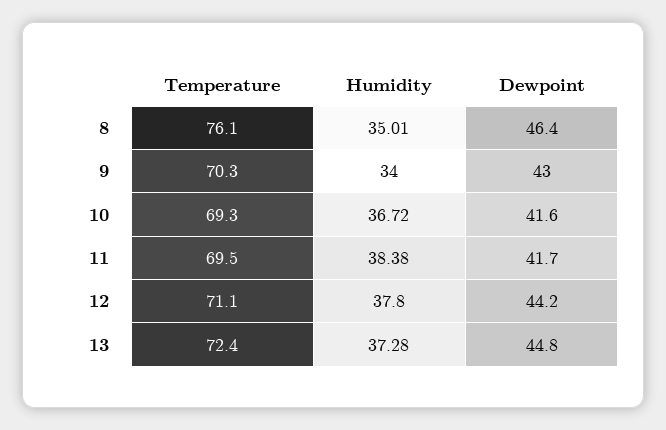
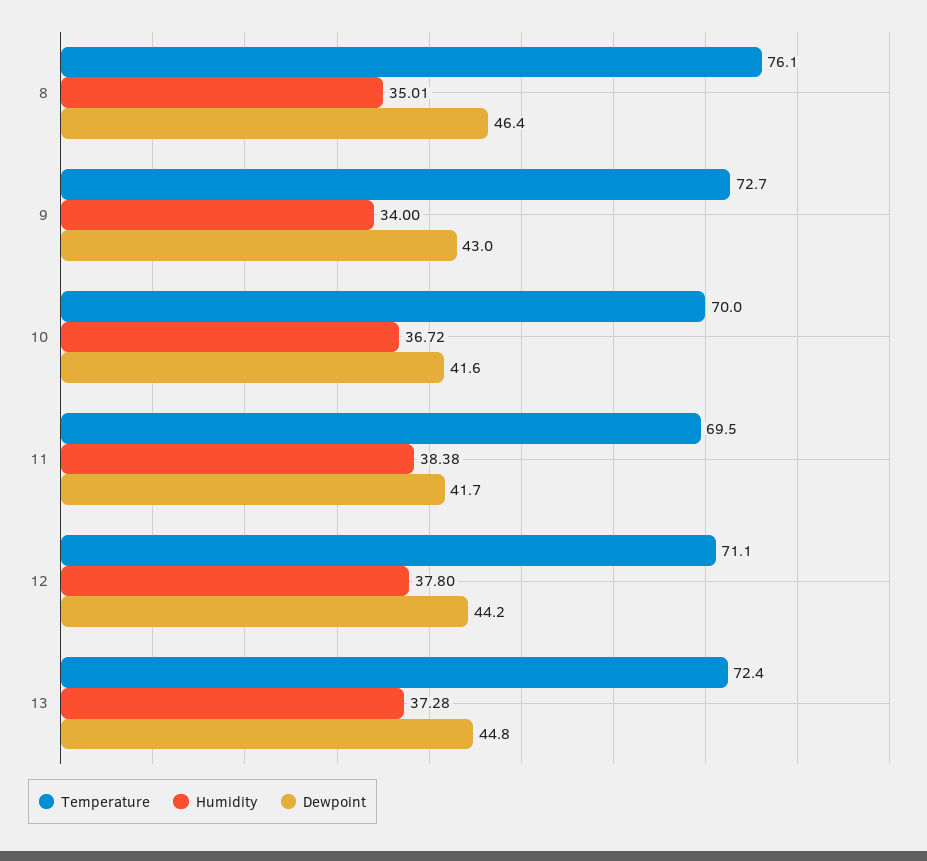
Temperature, 9: 70.3 -> 72.7
Temperature, 10: 69.3 -> 70

